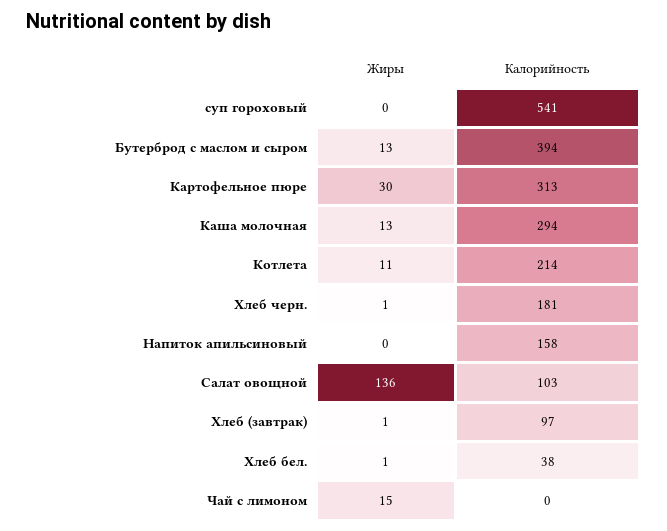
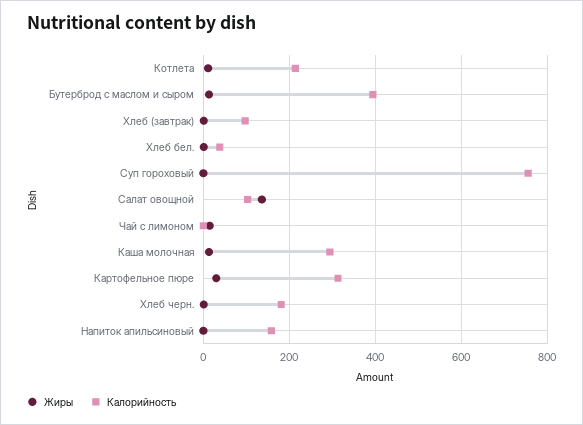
Калорийность, суп гороховый: 541 -> 760

